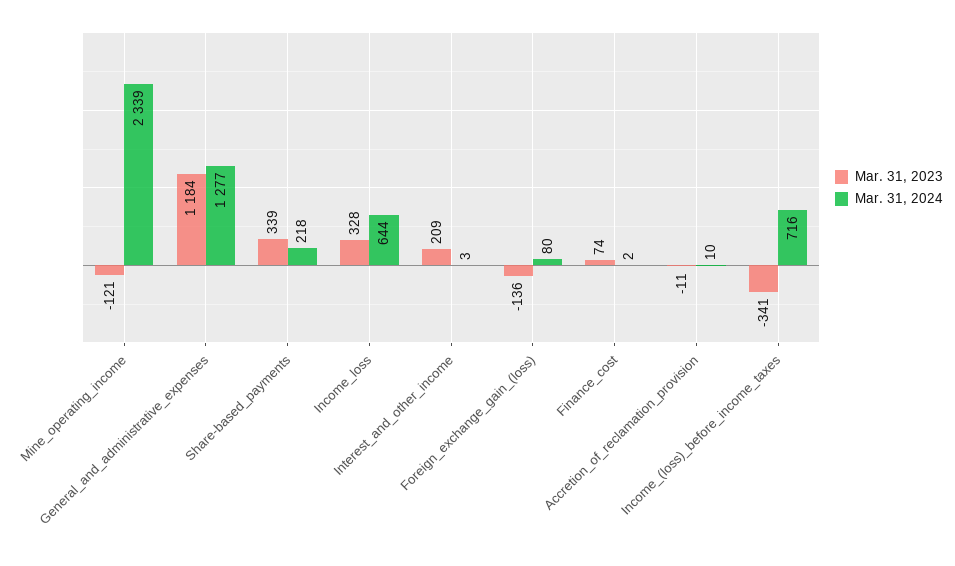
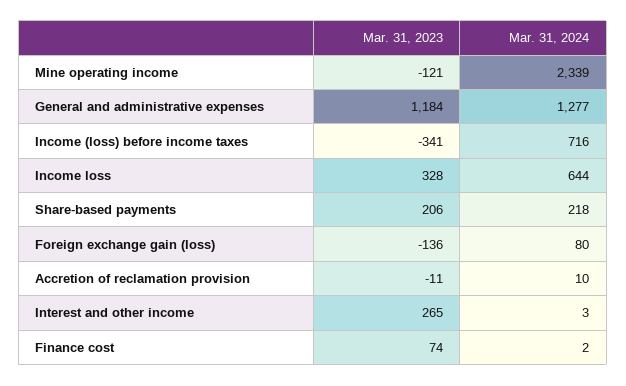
Mar. 31, 2023, Share-based_payments: 339 -> 206
Mar. 31, 2023, Interest_and_other_income: 209 -> 265

